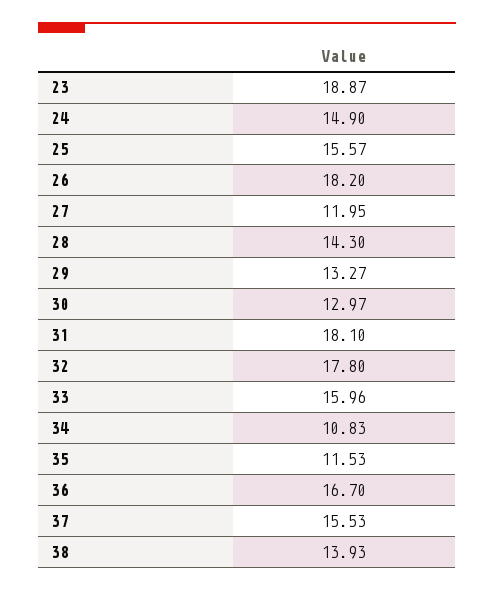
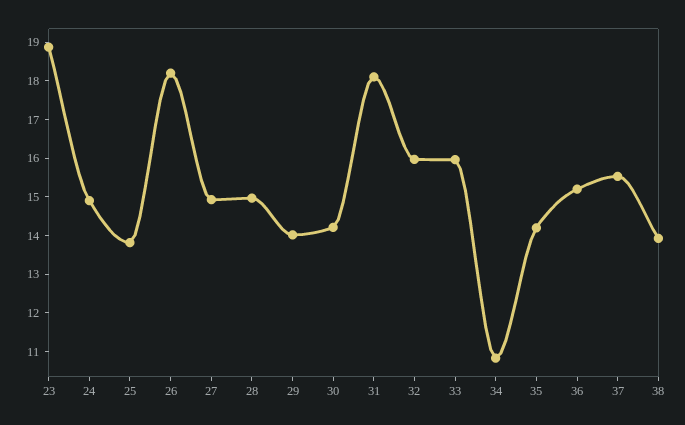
25: 15.57 -> 13.75
27: 11.95 -> 15
28: 14.3 -> 15
29: 13.27 -> 14
30: 12.97 -> 14.25
32: 17.8 -> 16
35: 11.53 -> 14.25
36: 16.7 -> 15.25

